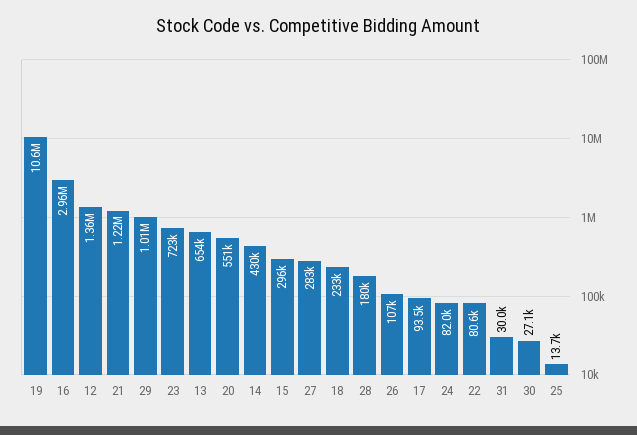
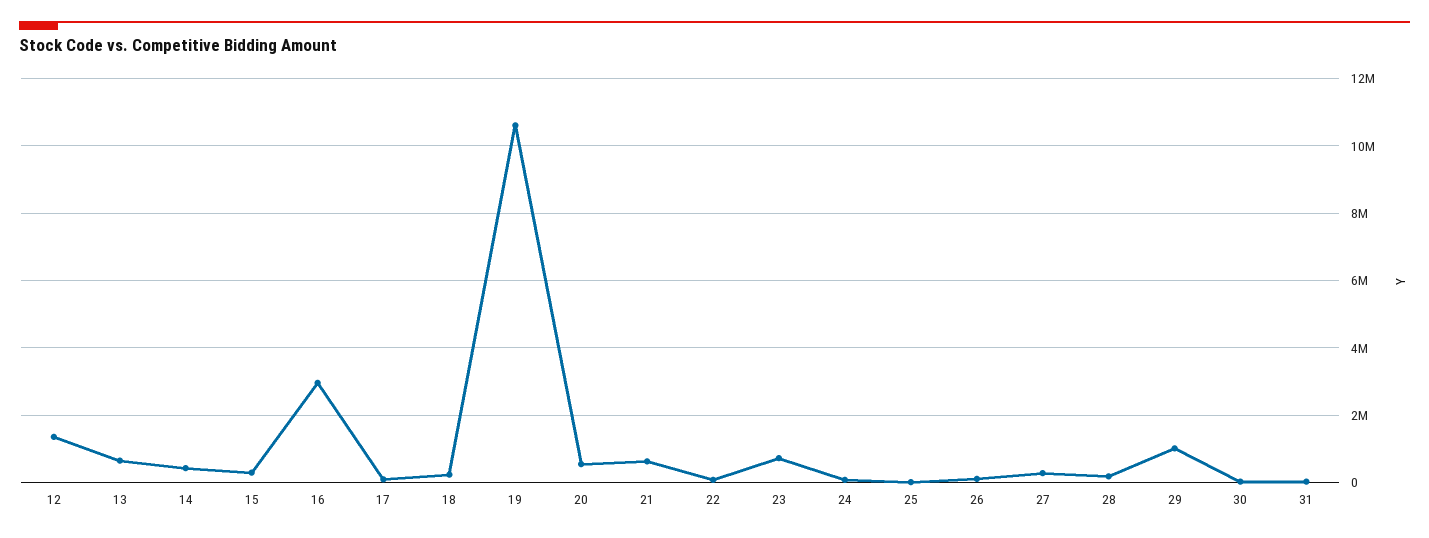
21: 1220000 -> 600000

